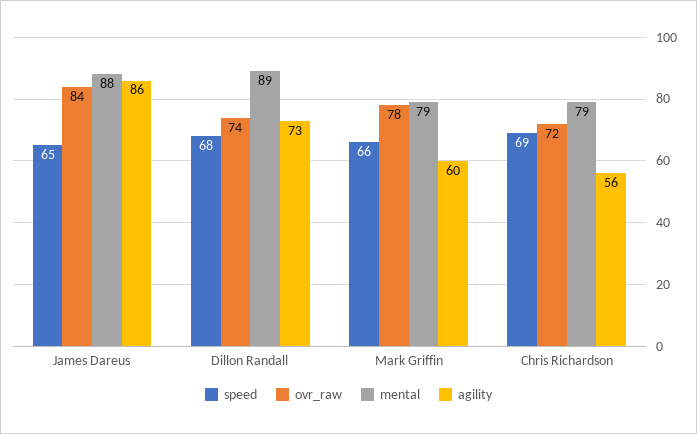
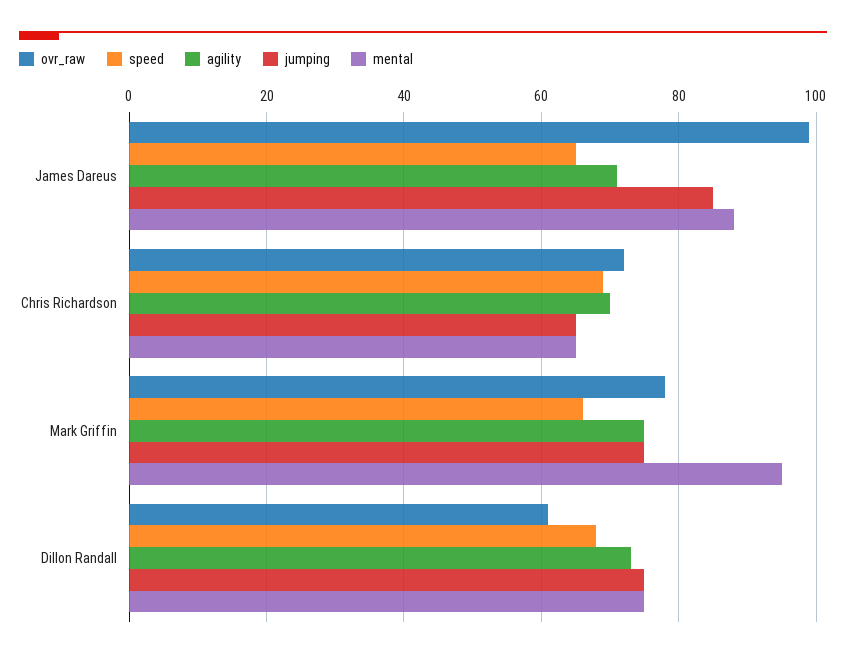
ovr_raw, James Dareus: 84 -> 100
agility, James Dareus: 86 -> 70
ovr_raw, Dillon Randall: 74 -> 60
mental, Dillon Randall: 89 -> 75
mental, Mark Griffin: 79 -> 95
agility, Mark Griffin: 60 -> 75
mental, Chris Richardson: 79 -> 65
agility, Chris Richardson: 56 -> 70
jumping, James Dareus: none -> 85
jumping, Chris Richardson: none -> 65
jumping, Mark Griffin: none -> 75
jumping, Dillon Randall: none -> 75

